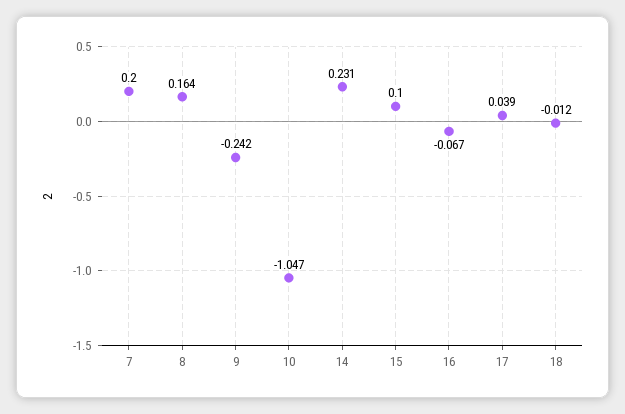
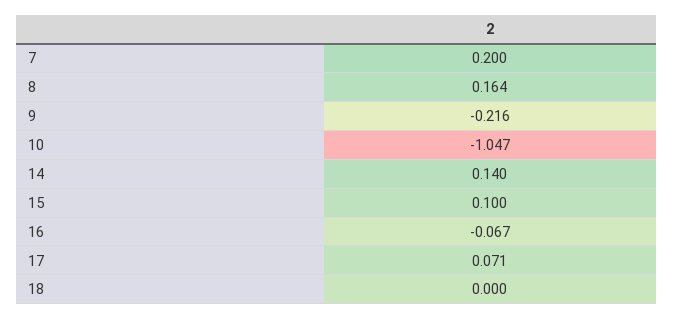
9: -0.242 -> -0.216
14: 0.231 -> 0.14
17: 0.039 -> 0.071
18: -0.012 -> 0

